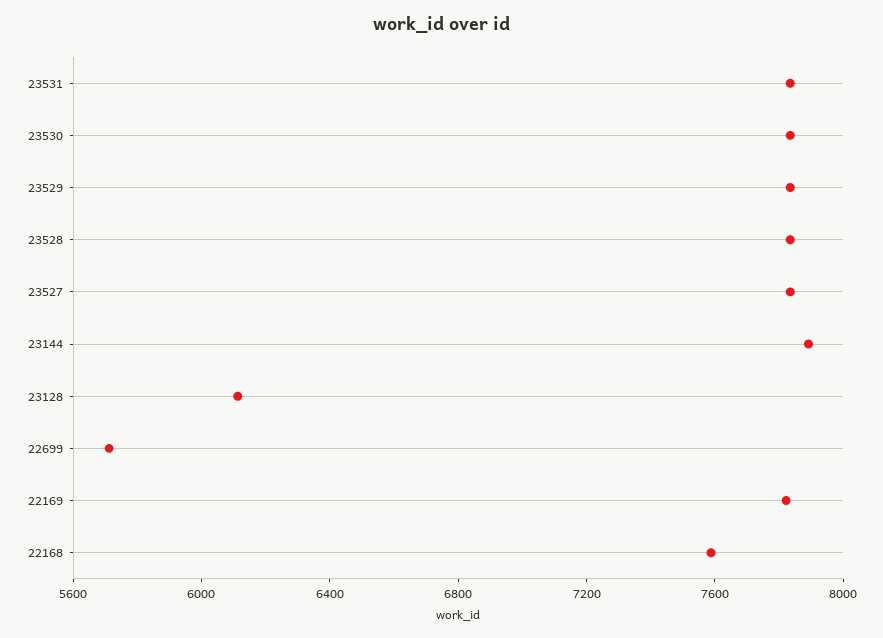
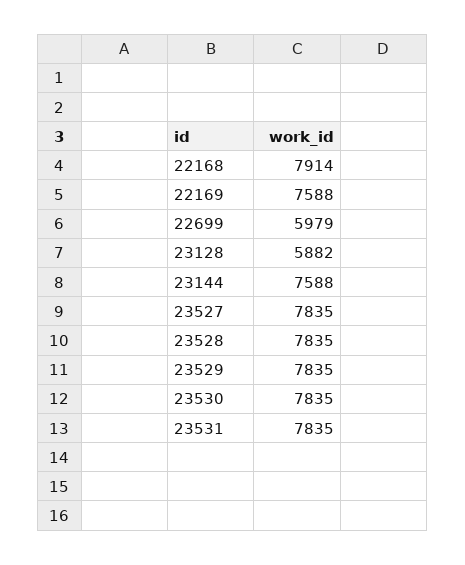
23144: 7900 -> 7588
23128: 6100 -> 5882
22699: 5700 -> 5979
22169: 7800 -> 7588
22168: 7600 -> 7914

